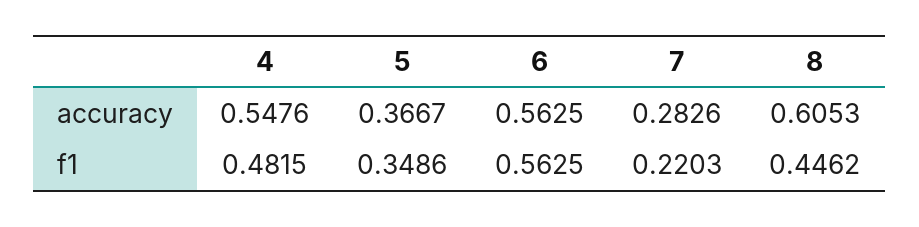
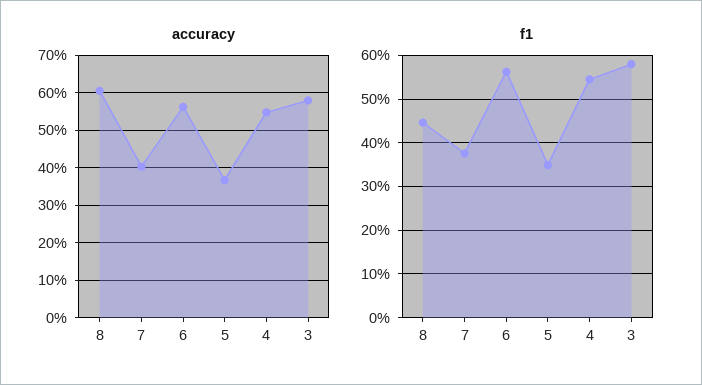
accuracy, 7: 0.2826 -> 0.4
f1, 4: 0.4815 -> 0.54
f1, 7: 0.2203 -> 0.38
accuracy, 3: none -> 0.58
f1, 3: none -> 0.58

